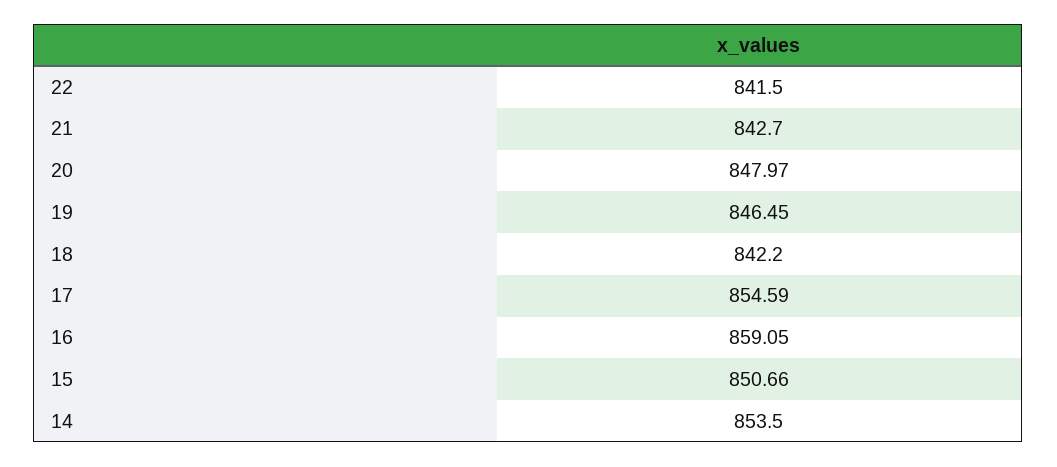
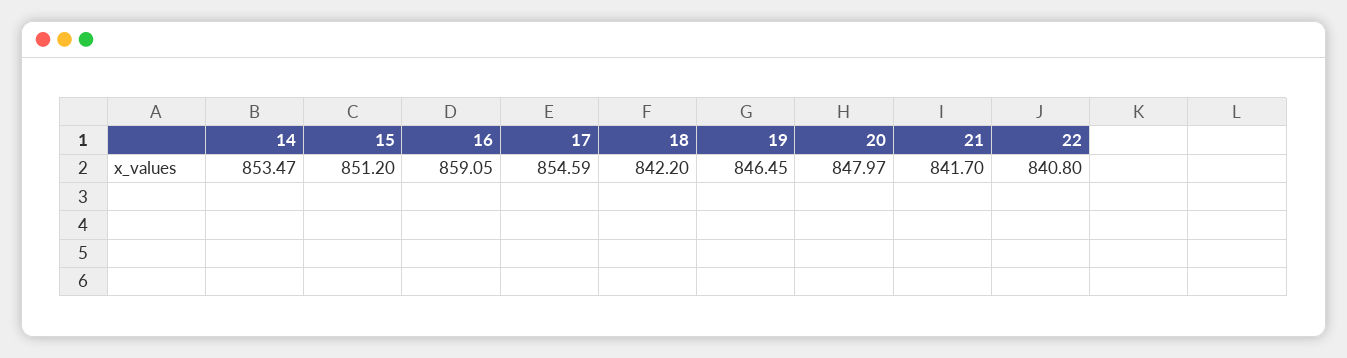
22: 841.5 -> 840.8
21: 842.7 -> 841.7
15: 850.66 -> 851.2
14: 853.5 -> 853.47

